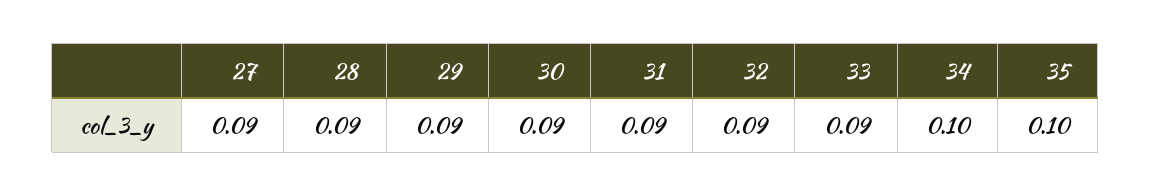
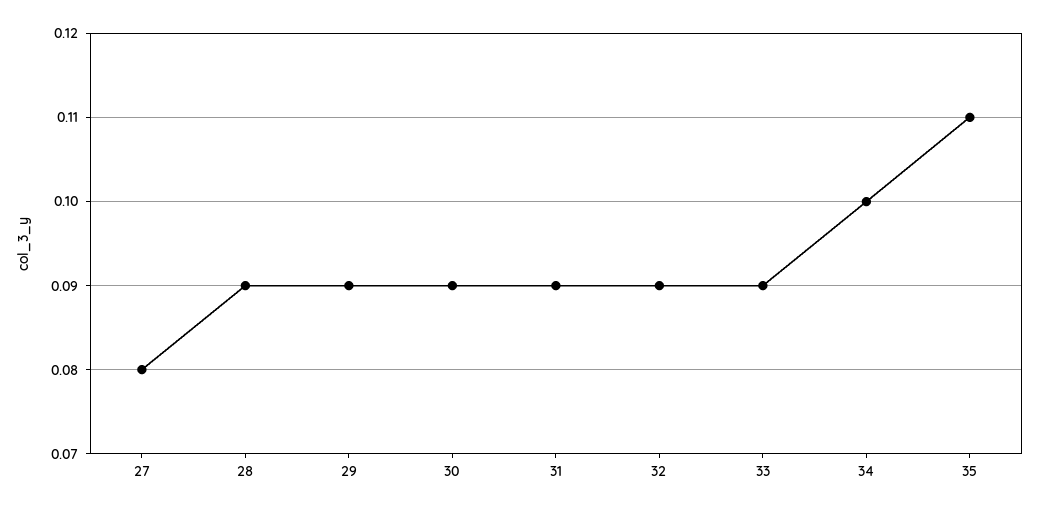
27: 0.09 -> 0.08
35: 0.1 -> 0.11

